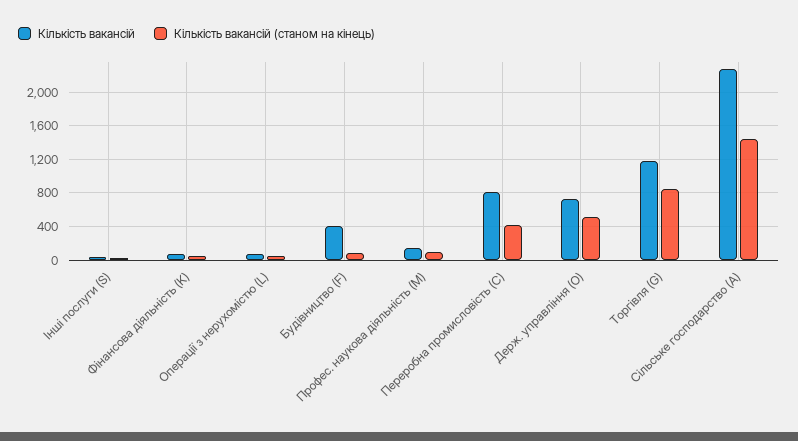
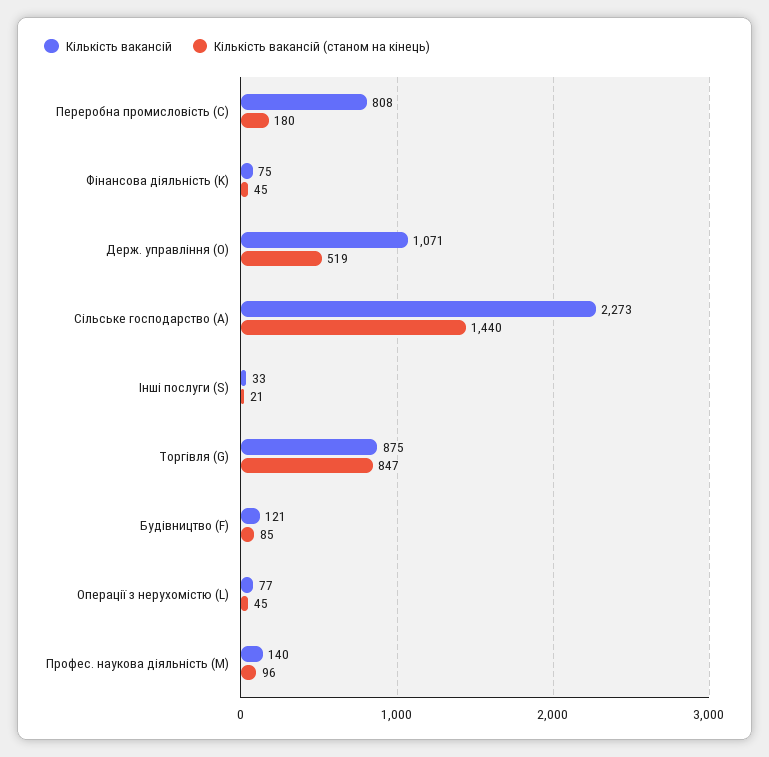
Кількість вакансій, Будівництво (F): 400 -> 121
Кількість вакансій (станом на кінець), Переробна промисловість (C): 400 -> 180
Кількість вакансій, Держ. управління (O): 700 -> 1071
Кількість вакансій, Торгівля (G): 1200 -> 875

